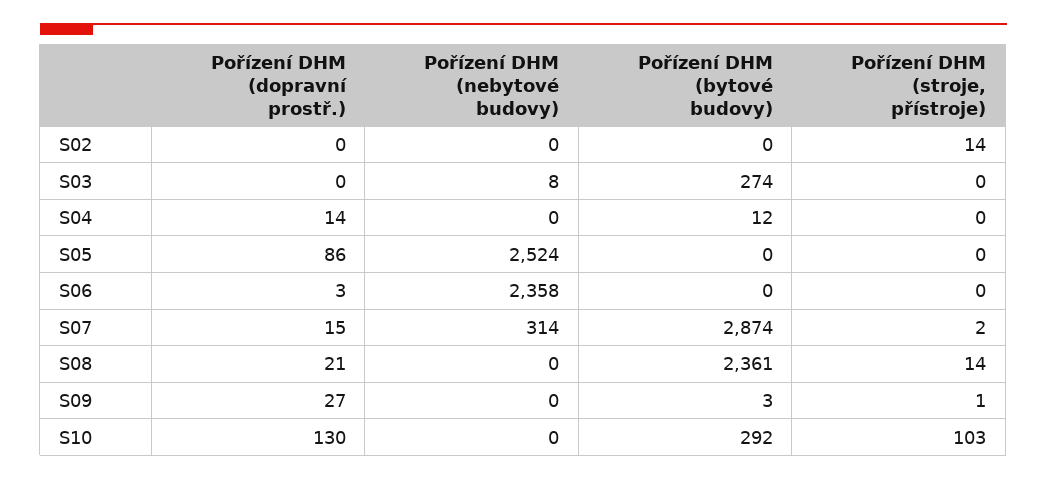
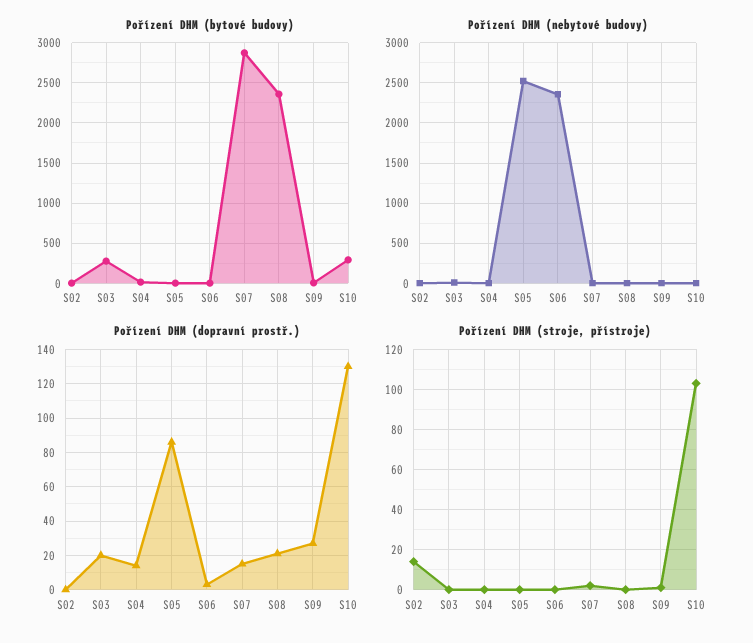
Pořízení DHM (dopravní prostř.), S03: 0 -> 20
Pořízení DHM (nebytové budovy), S07: 314 -> 0
Pořízení DHM (stroje, přístroje), S08: 14 -> 0

